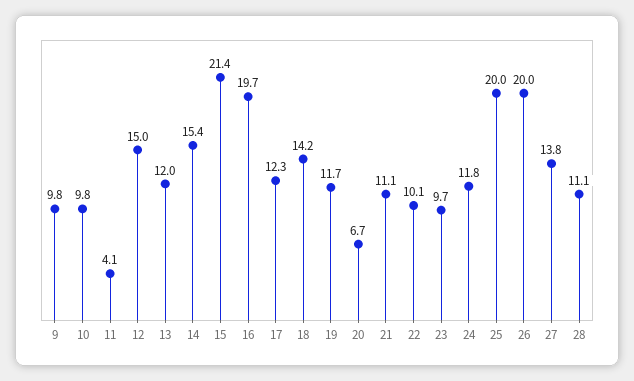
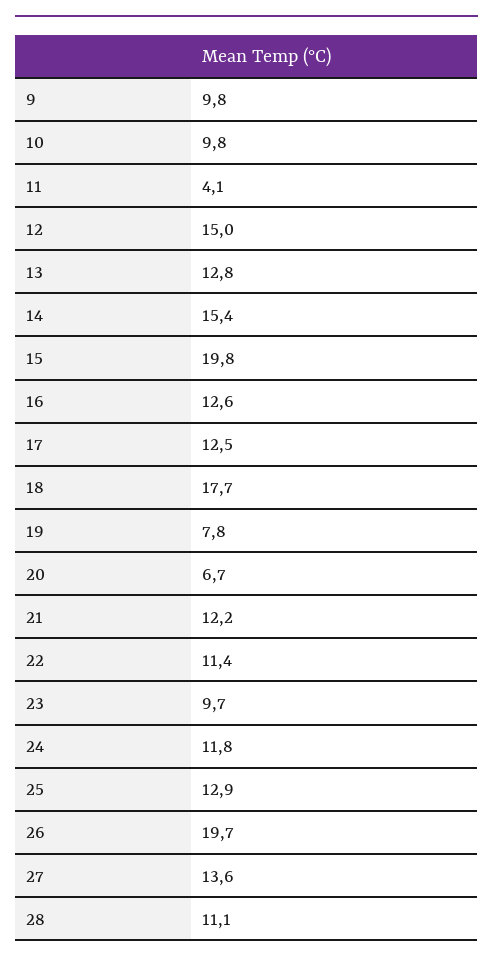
13: 12 -> 12.8
15: 21.4 -> 19.8
16: 19.7 -> 12.6
17: 12.3 -> 12.5
18: 14.2 -> 17.7
19: 11.7 -> 7.8
21: 11.1 -> 12.2
22: 10.1 -> 11.4
25: 20 -> 12.9
26: 20 -> 19.7
27: 13.8 -> 13.6

